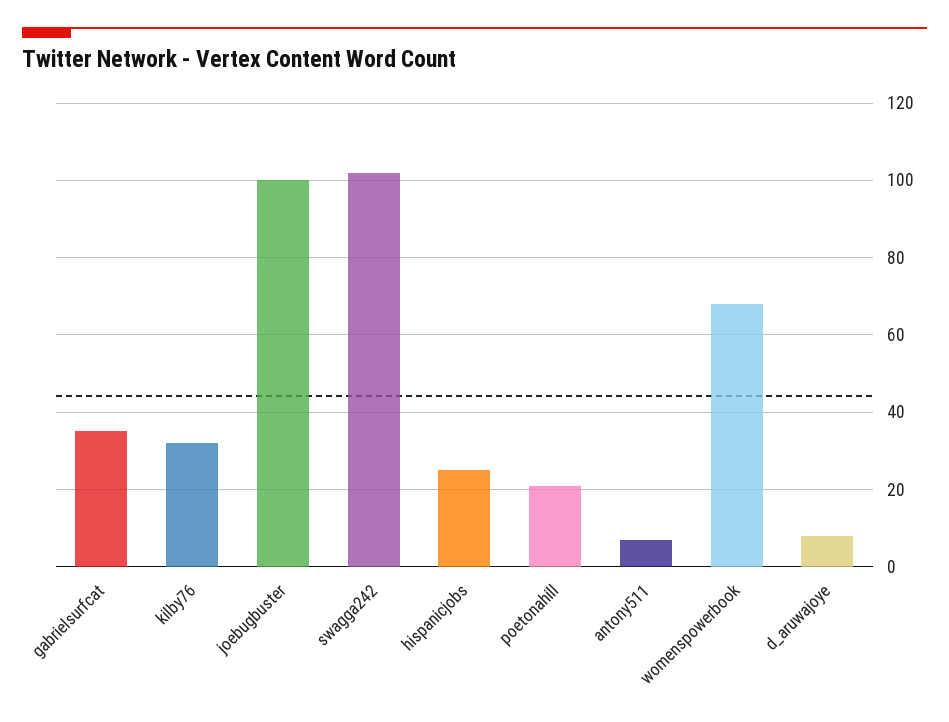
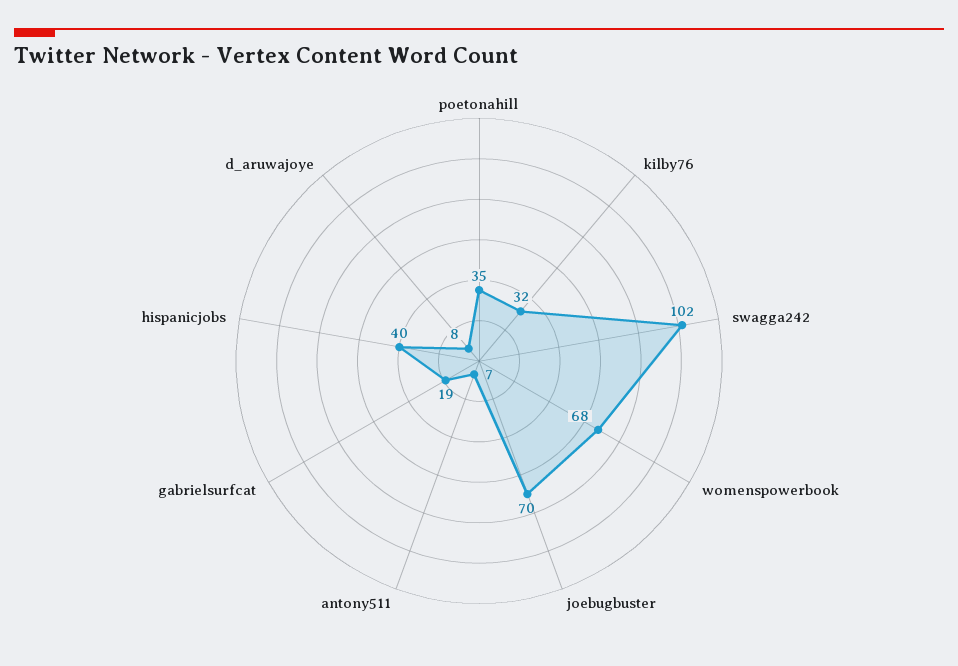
gabrielsurfcat: 35 -> 19
joebugbuster: 100 -> 70
hispanicjobs: 25 -> 40
poetonahill: 20 -> 35

